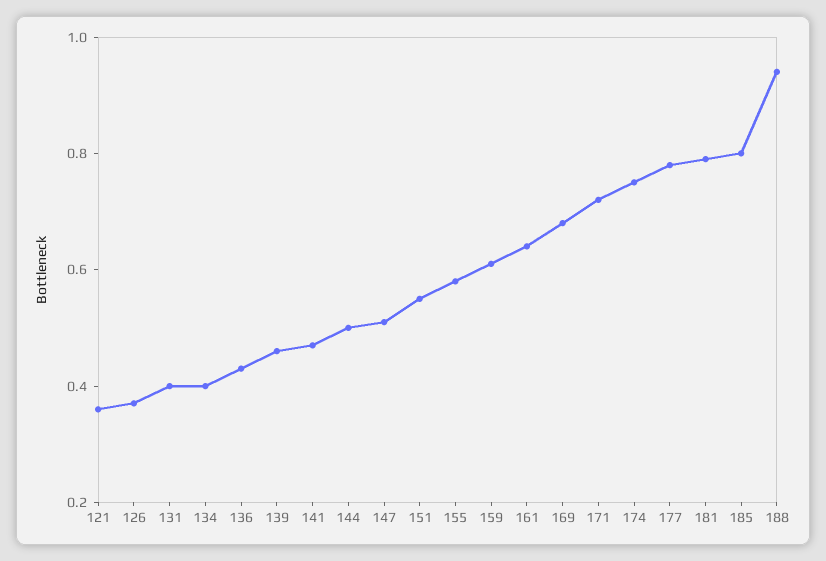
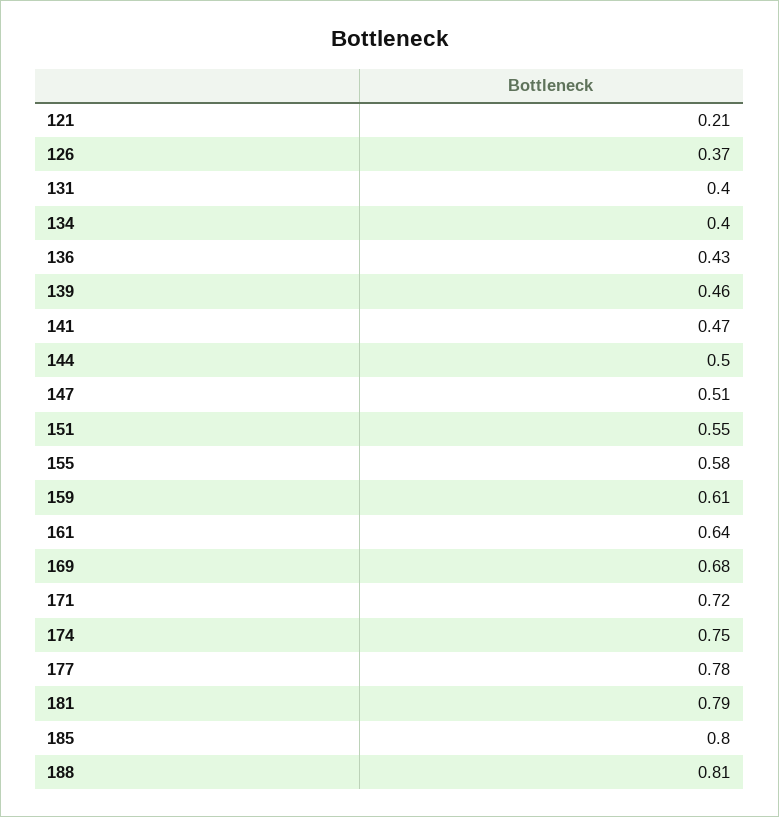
121: 0.35 -> 0.21
188: 0.95 -> 0.81

